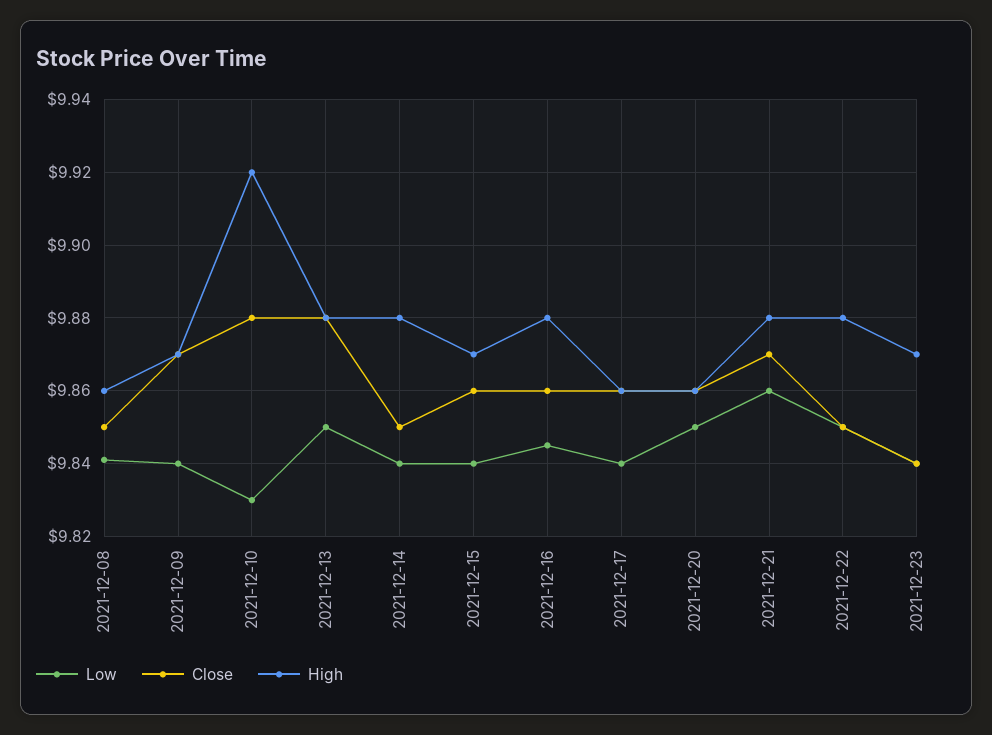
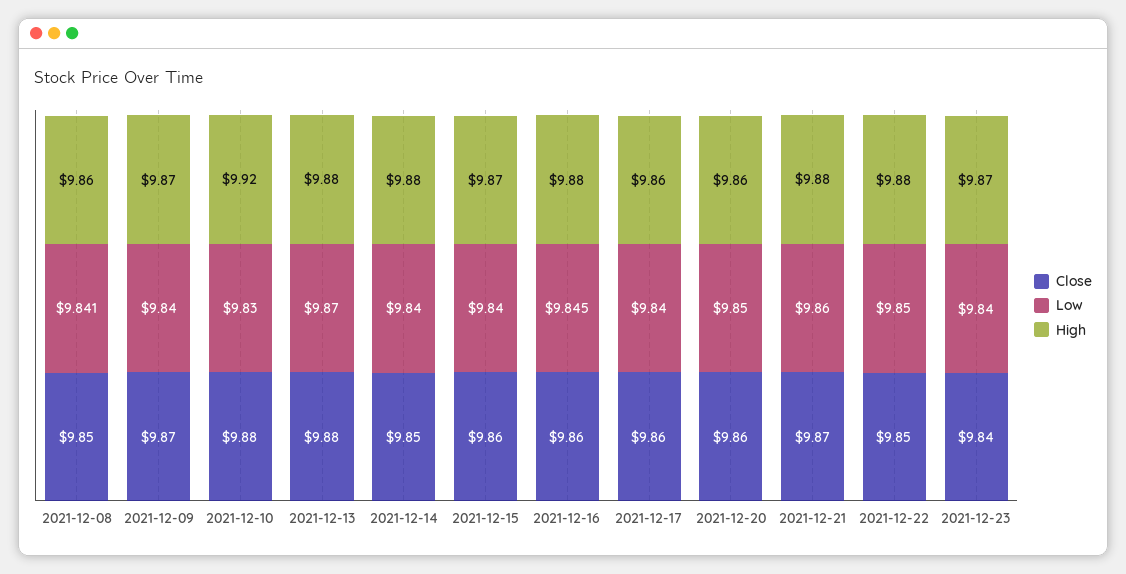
Low, 2021-12-13: 9.85 -> 9.87

